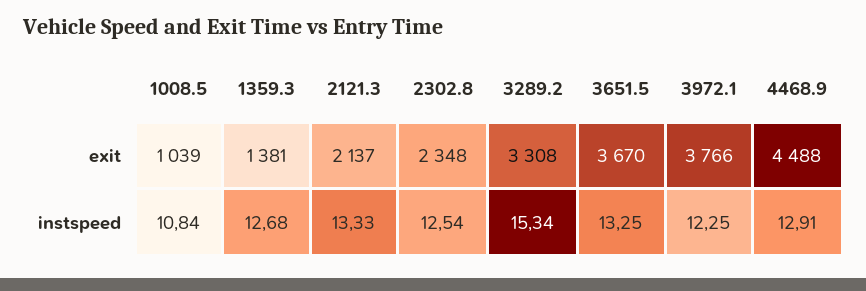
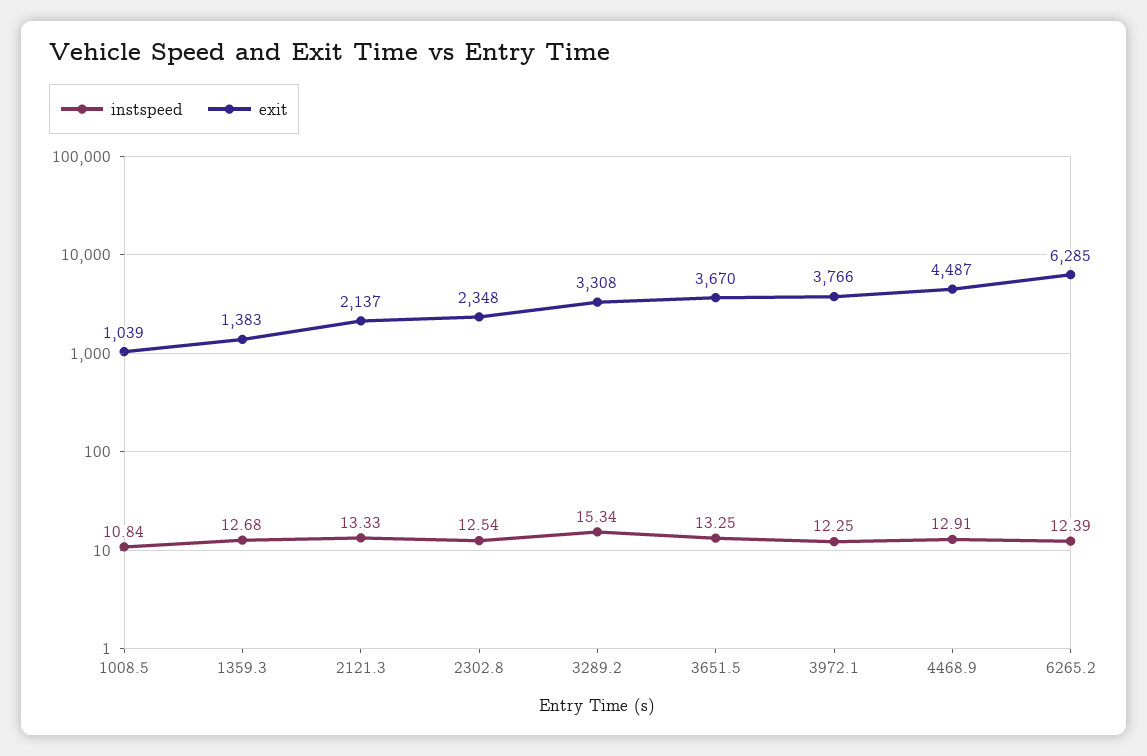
exit, 1359.3: 1381 -> 1383
exit, 4468.9: 4488 -> 4487
instspeed, 6265.2: none -> 12.39
exit, 6265.2: none -> 6285

